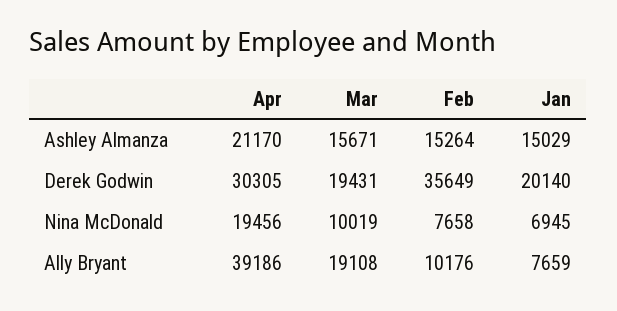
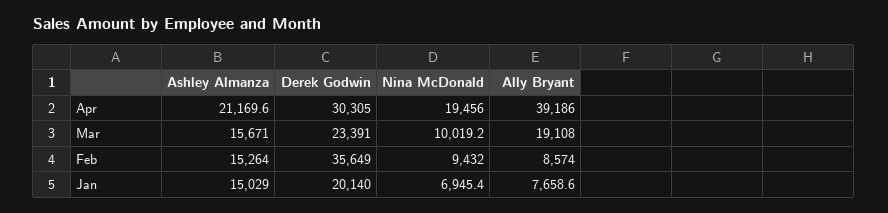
Mar, Derek Godwin: 19431 -> 23391
Feb, Nina McDonald: 7658 -> 9432
Feb, Ally Bryant: 10176 -> 8574

